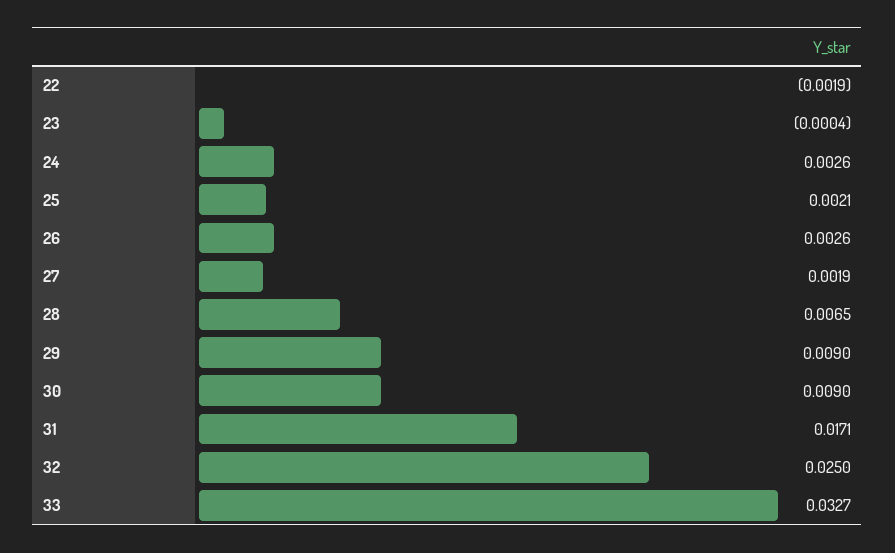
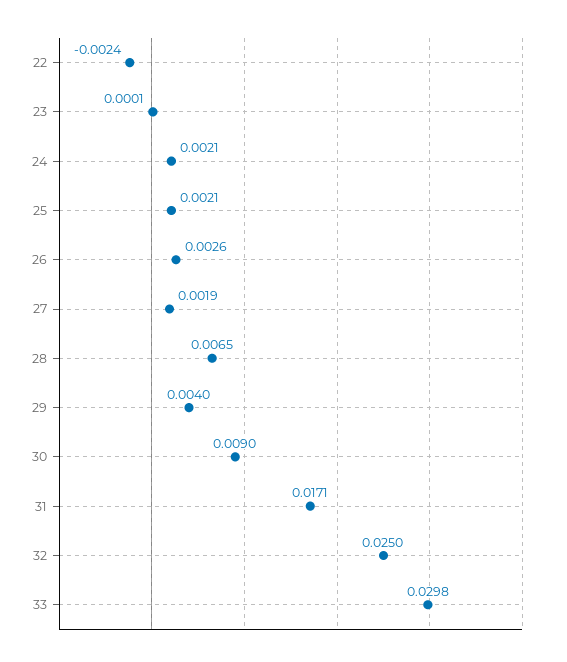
22: -0.0019 -> -0.0024
23: -0.0004 -> 0.0001
24: 0.0026 -> 0.0021
29: 0.009 -> 0.004
33: 0.0327 -> 0.0298

